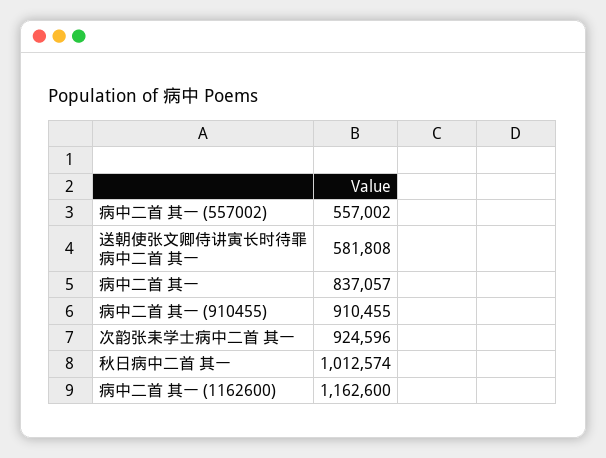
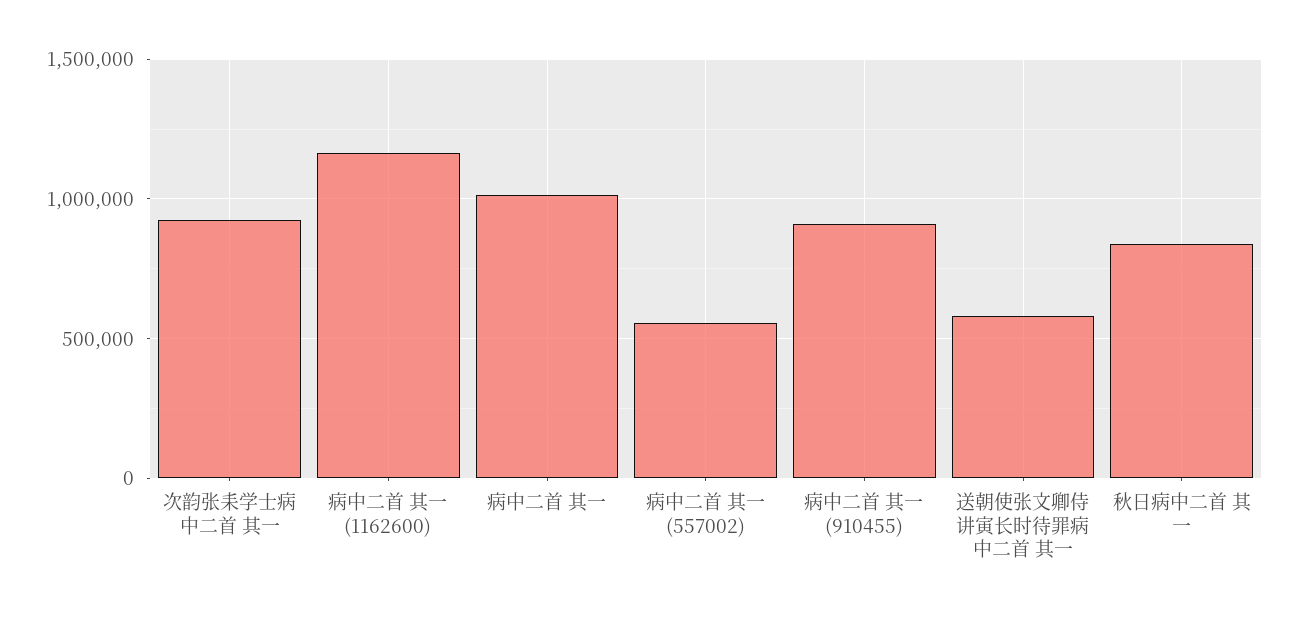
病中二首 其一: 837057 -> 1000000
秋日病中二首 其一: 1012574 -> 850000

